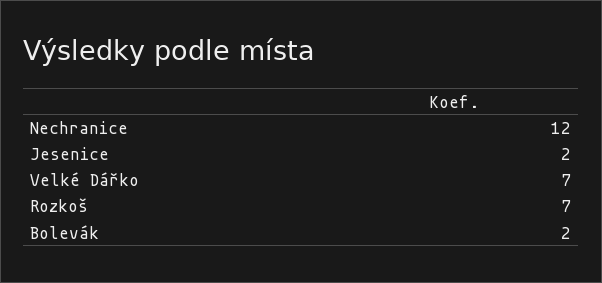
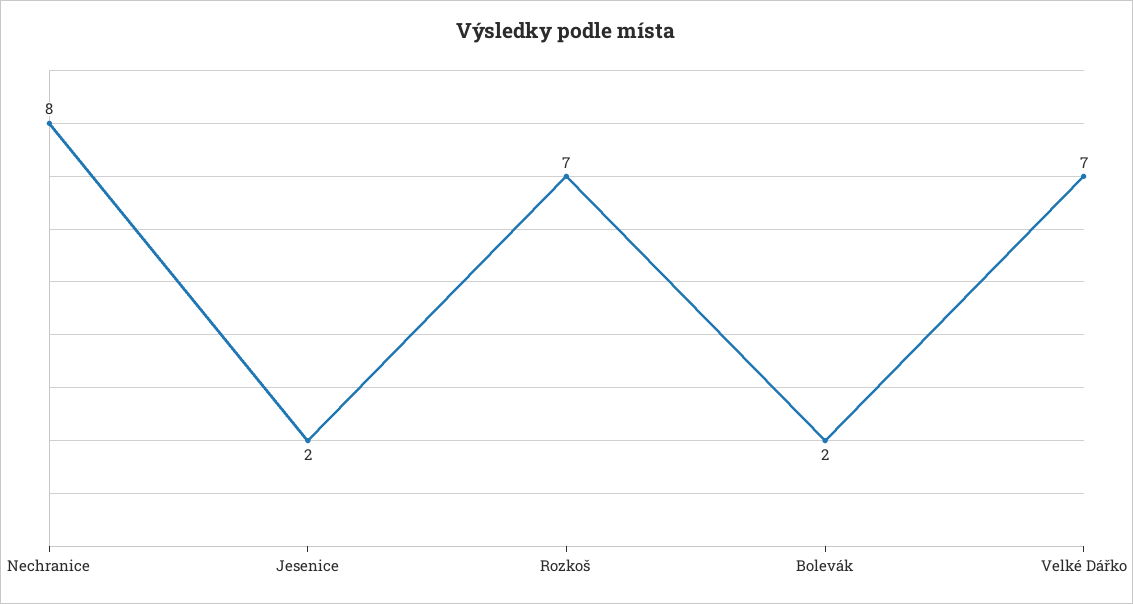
Nechranice: 12 -> 8

